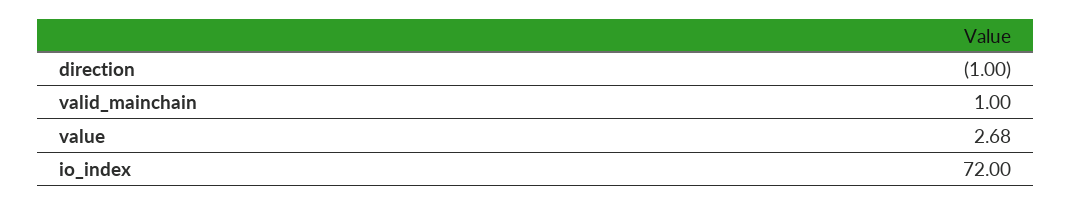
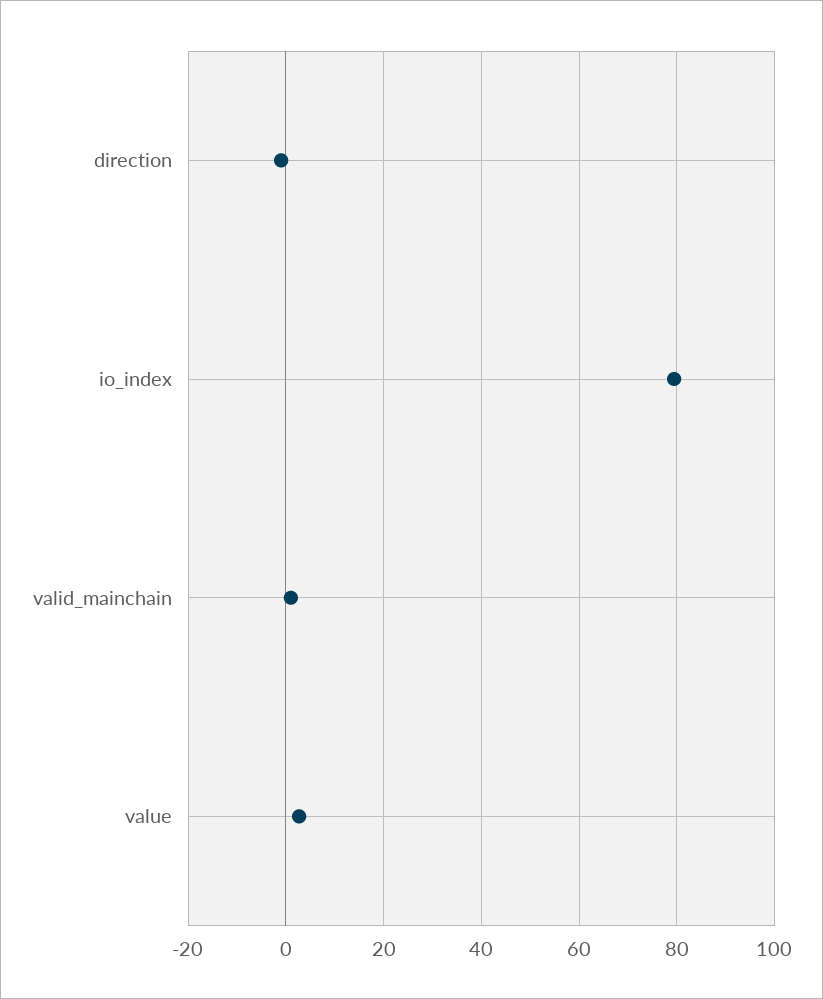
io_index: 72 -> 80

